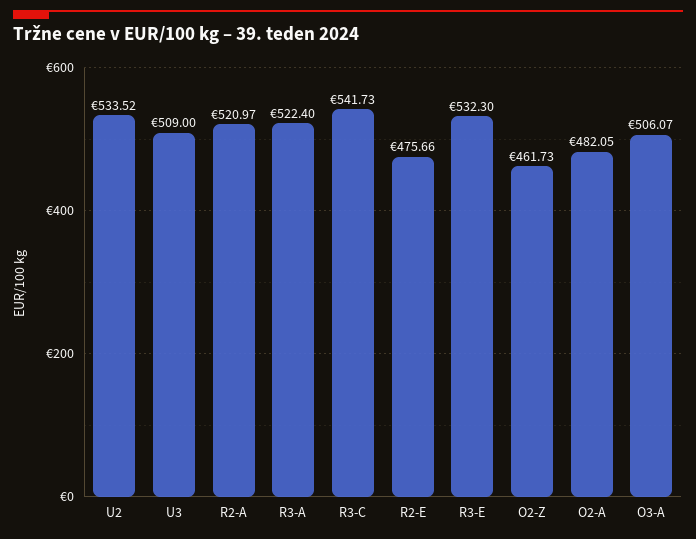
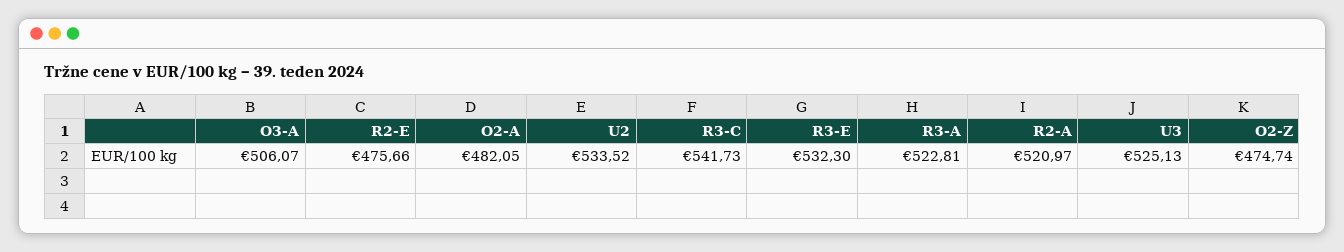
U3: 509 -> 525.13
R3-A: 522.4 -> 522.81
O2-Z: 461.73 -> 474.74

